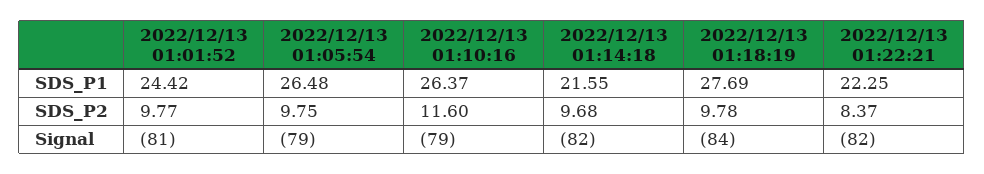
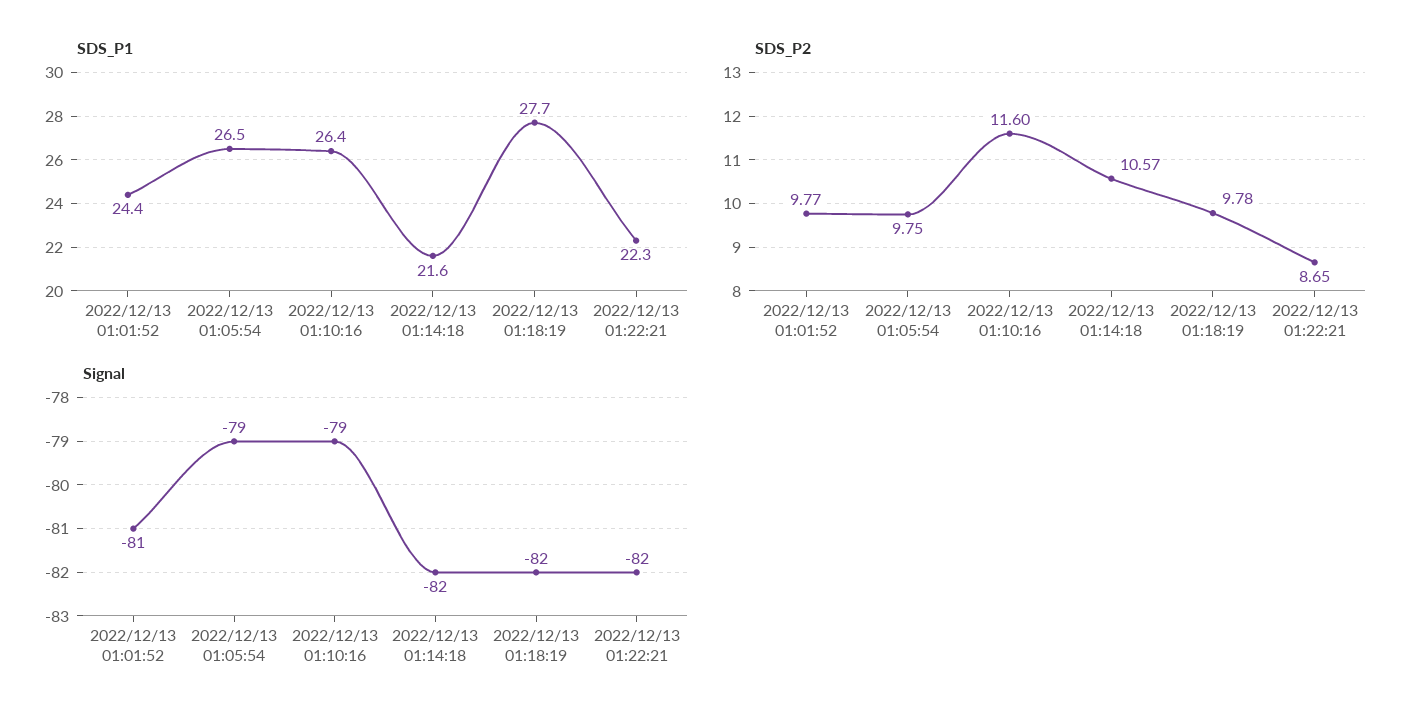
SDS_P2, 2022/12/13 01:14:18: 9.68 -> 10.57
SDS_P2, 2022/12/13 01:22:21: 8.37 -> 8.65
Signal, 2022/12/13 01:18:19: -84 -> -82

